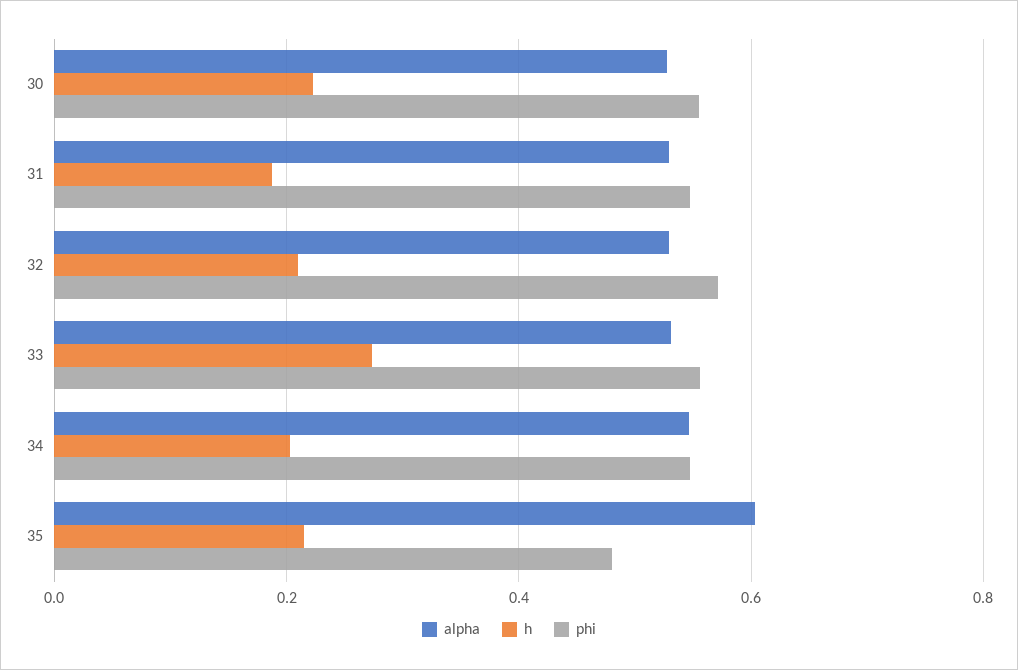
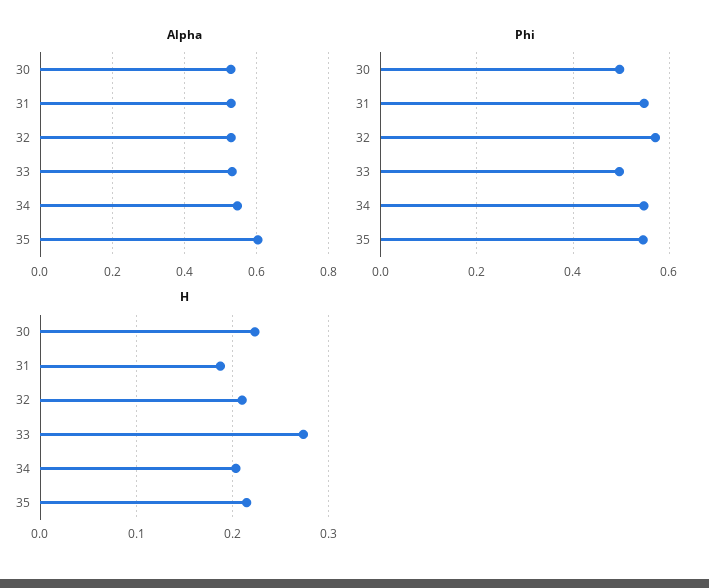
phi, 30: 0.56 -> 0.5
phi, 33: 0.56 -> 0.5
phi, 35: 0.48 -> 0.54

